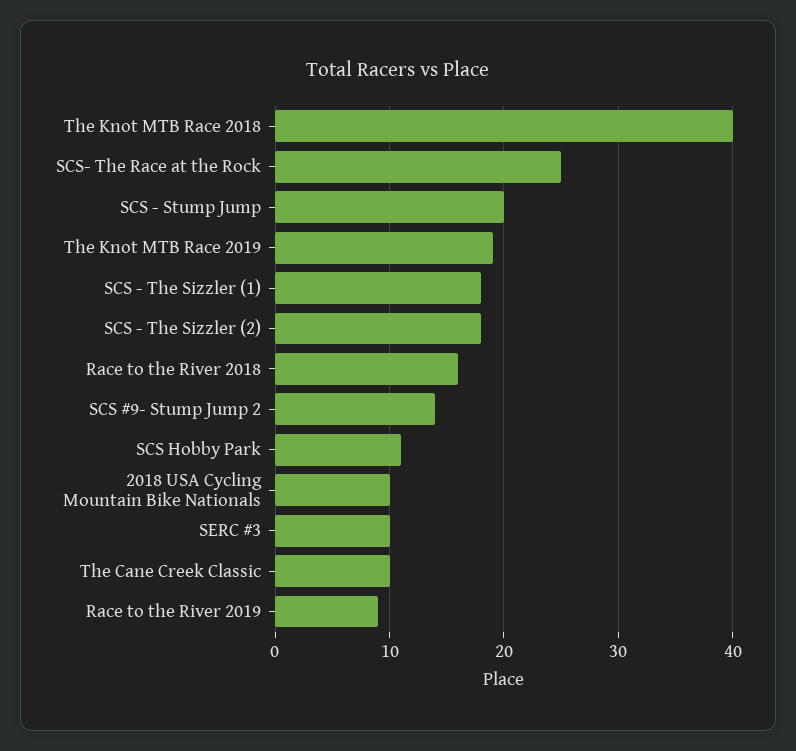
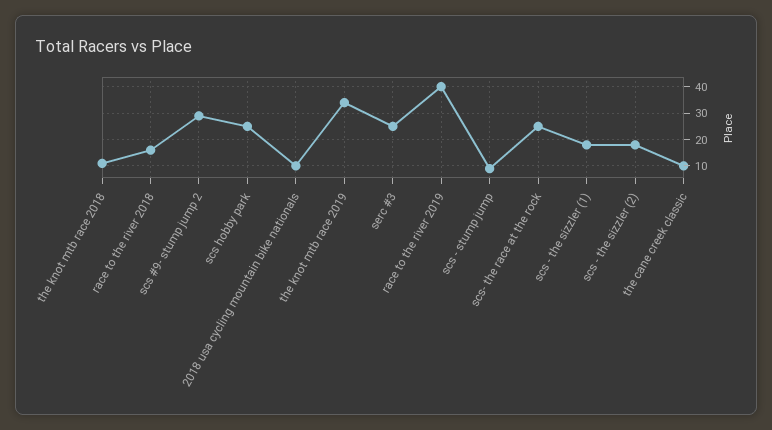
The Knot MTB Race 2018: 40 -> 10
SCS - Stump Jump: 20 -> 10
The Knot MTB Race 2019: 19 -> 35
SCS #9- Stump Jump 2: 14 -> 30
SCS Hobby Park: 11 -> 25
SERC #3: 10 -> 25
Race to the River 2019: 9 -> 40

